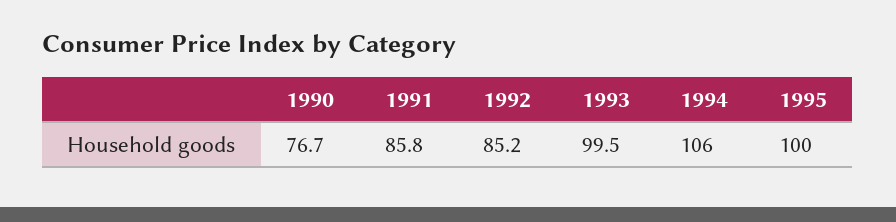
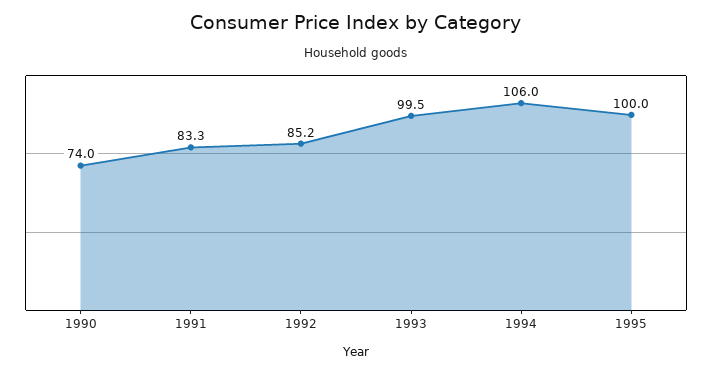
1990: 76.7 -> 74
1991: 85.8 -> 83.3

